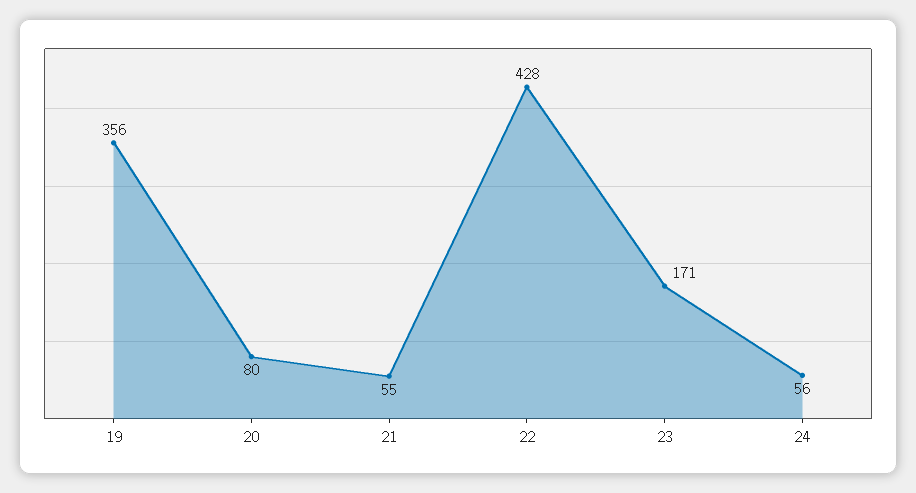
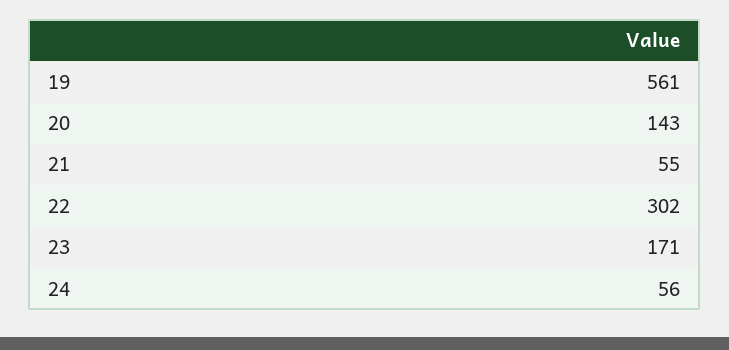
19: 356 -> 561
20: 80 -> 143
22: 428 -> 302

